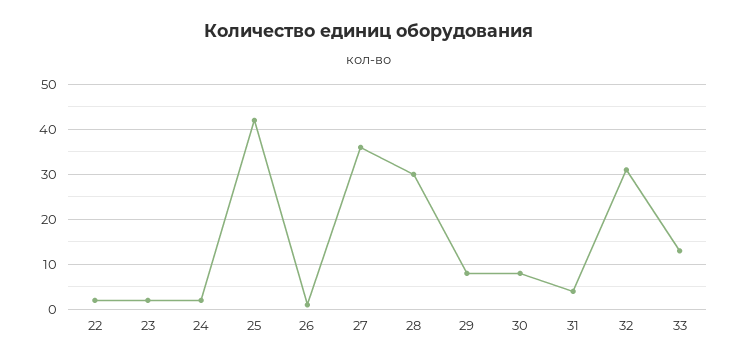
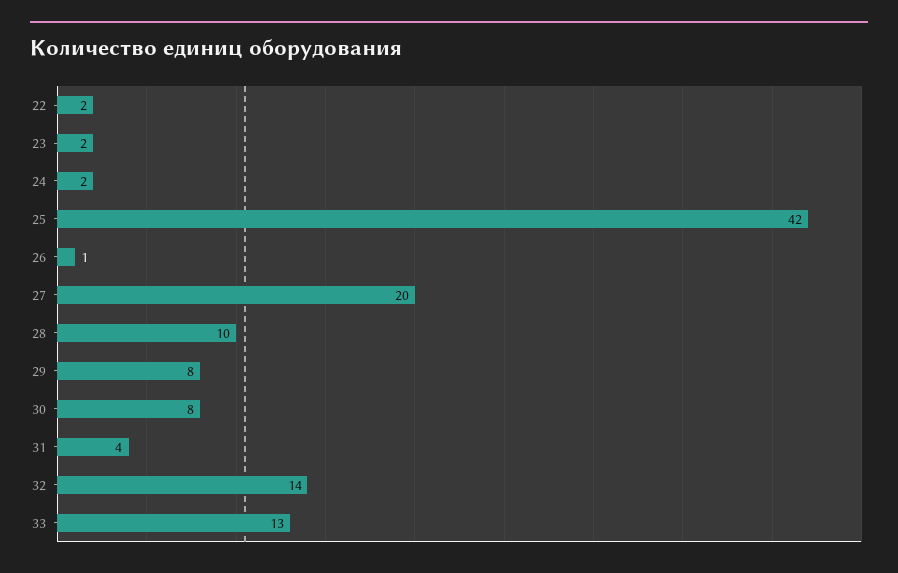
27: 35 -> 20
28: 30 -> 10
32: 30 -> 14

